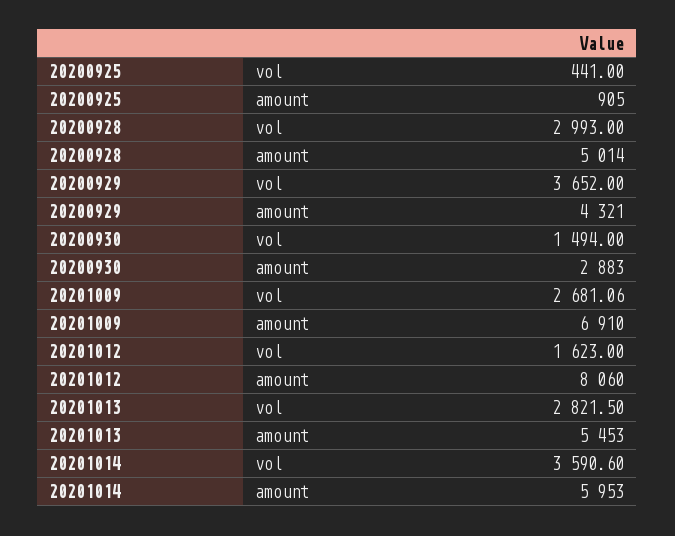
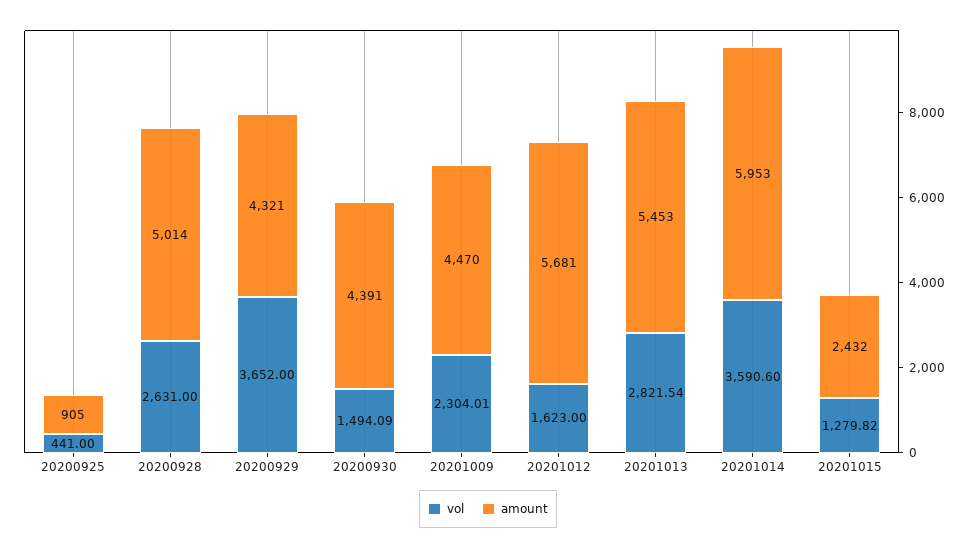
vol, 20200928: 2993 -> 2631
vol, 20200930: 1494 -> 1494.09
amount, 20200930: 2883 -> 4391
vol, 20201009: 2681.06 -> 2304.01
amount, 20201009: 6910 -> 4470
amount, 20201012: 8060 -> 5681
vol, 20201013: 2821.5 -> 2821.54
vol, 20201015: none -> 1279.82
amount, 20201015: none -> 2432

